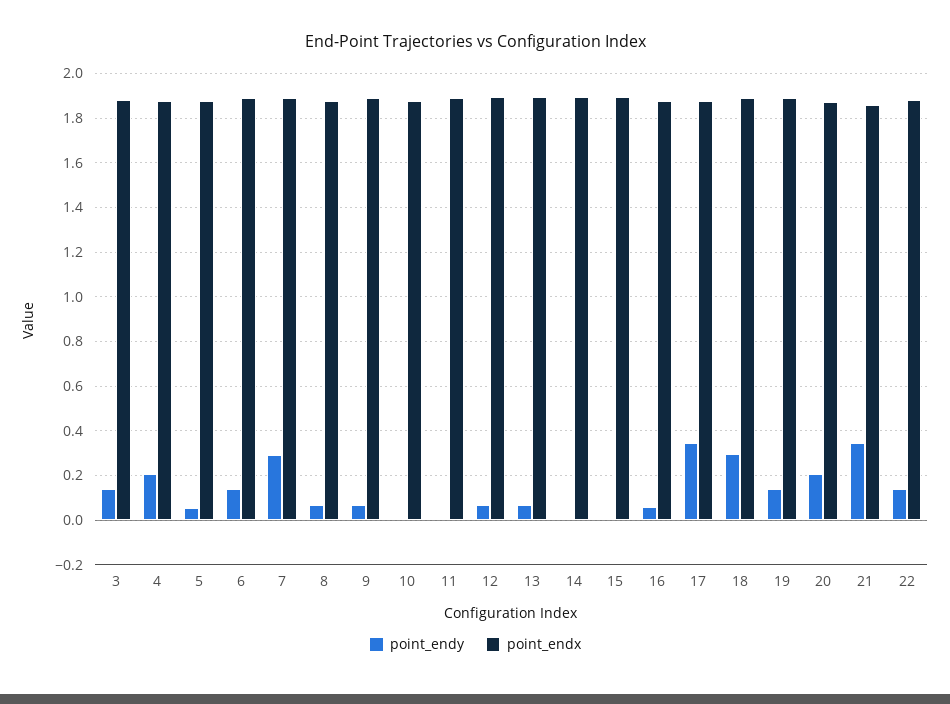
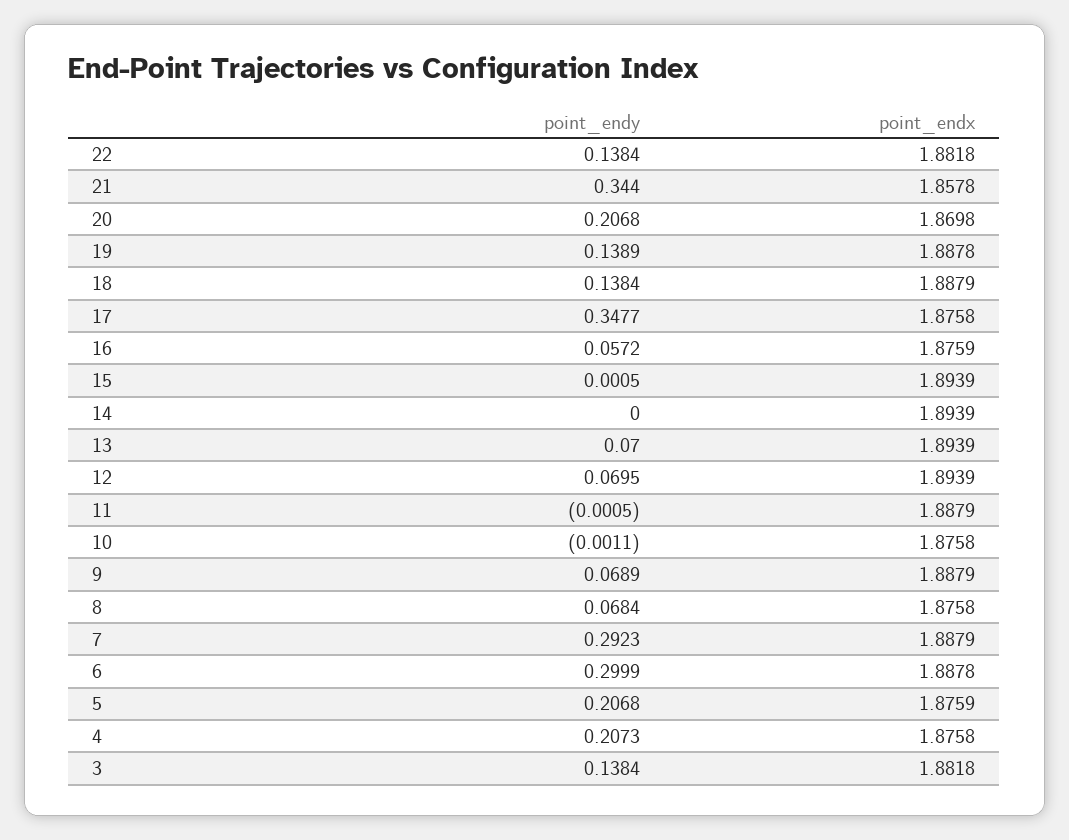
point_endy, 5: 0.05 -> 0.2068
point_endy, 6: 0.15 -> 0.2999
point_endy, 18: 0.3 -> 0.1384

